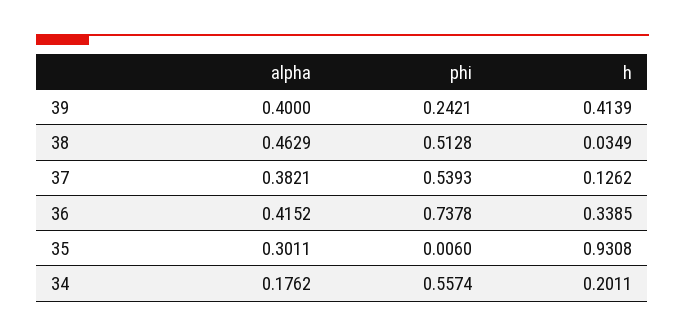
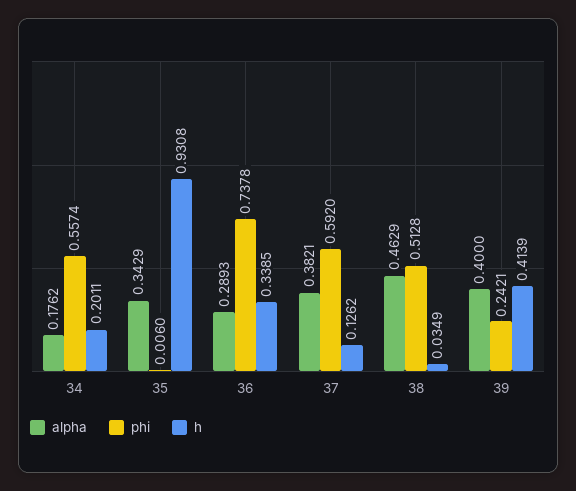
phi, 37: 0.5393 -> 0.592
alpha, 36: 0.4152 -> 0.2893
alpha, 35: 0.3011 -> 0.3429

